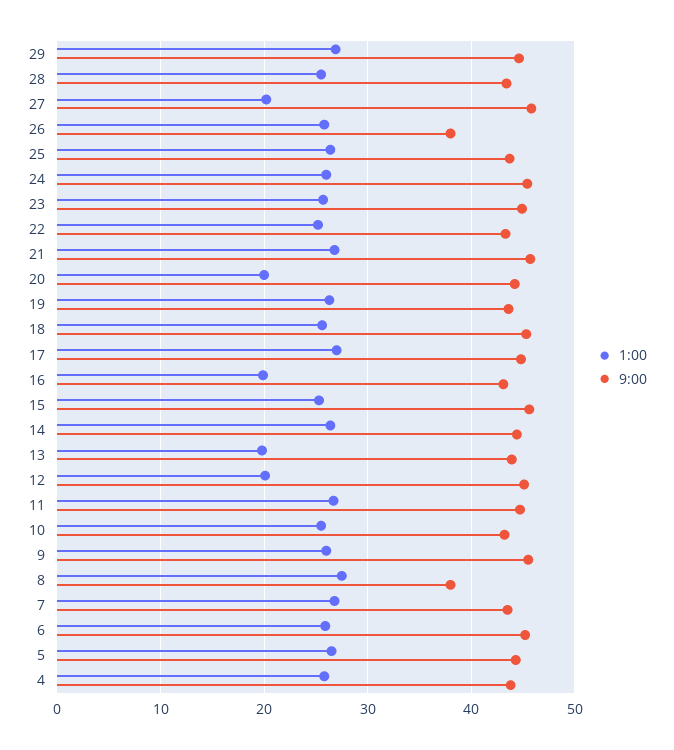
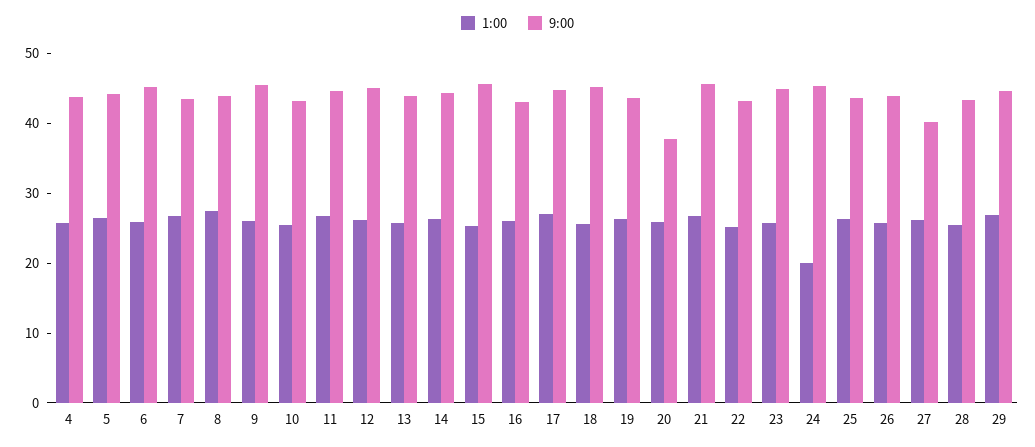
1:00, 27: 20 -> 26
9:00, 27: 46 -> 40
9:00, 26: 38 -> 44
1:00, 24: 26 -> 20
1:00, 20: 20 -> 26
9:00, 20: 44 -> 38
1:00, 16: 20 -> 26
1:00, 13: 20 -> 26
1:00, 12: 20 -> 26
9:00, 8: 38 -> 44

